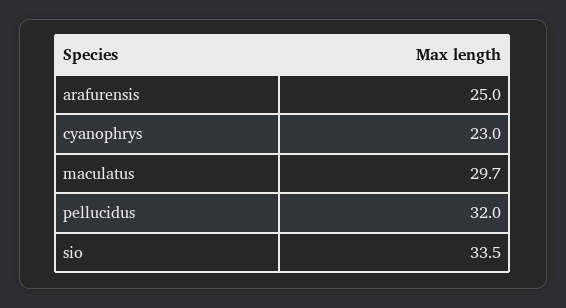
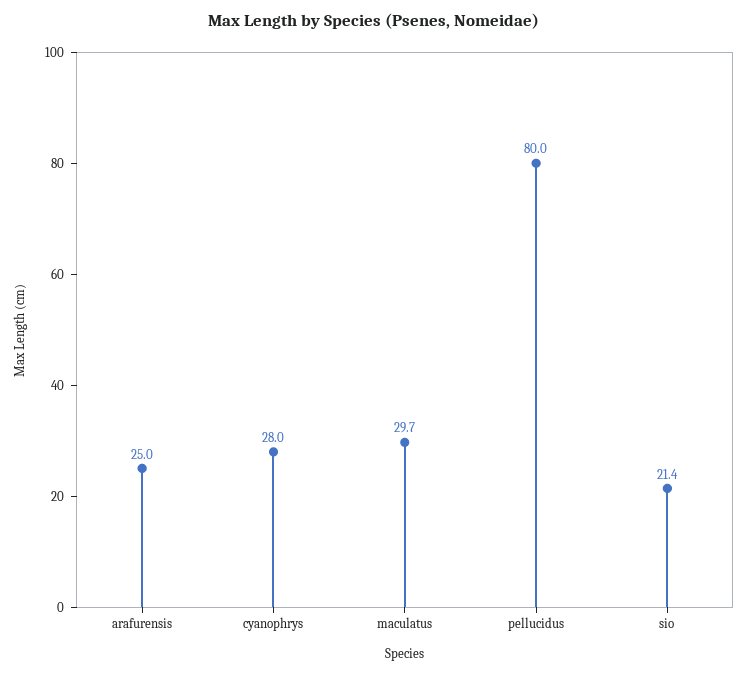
cyanophrys: 23 -> 28
pellucidus: 32 -> 80
sio: 33.5 -> 21.4

